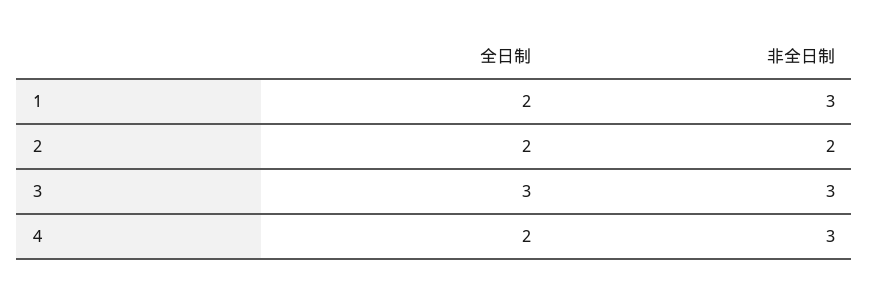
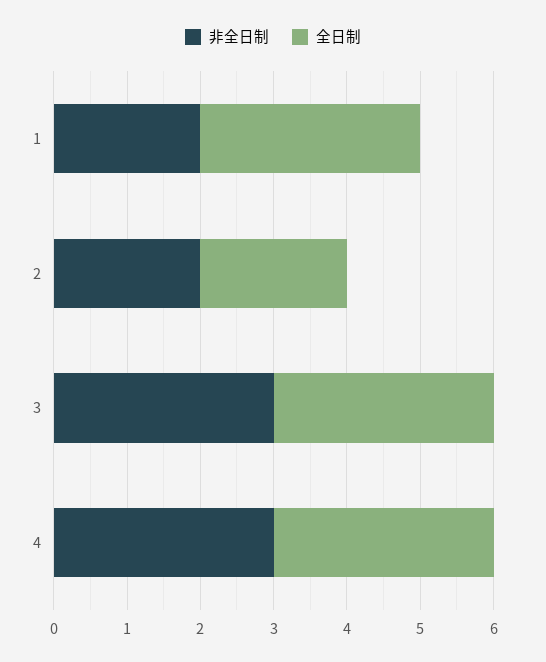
全日制, 1: 2 -> 3
非全日制, 1: 3 -> 2
全日制, 4: 2 -> 3

